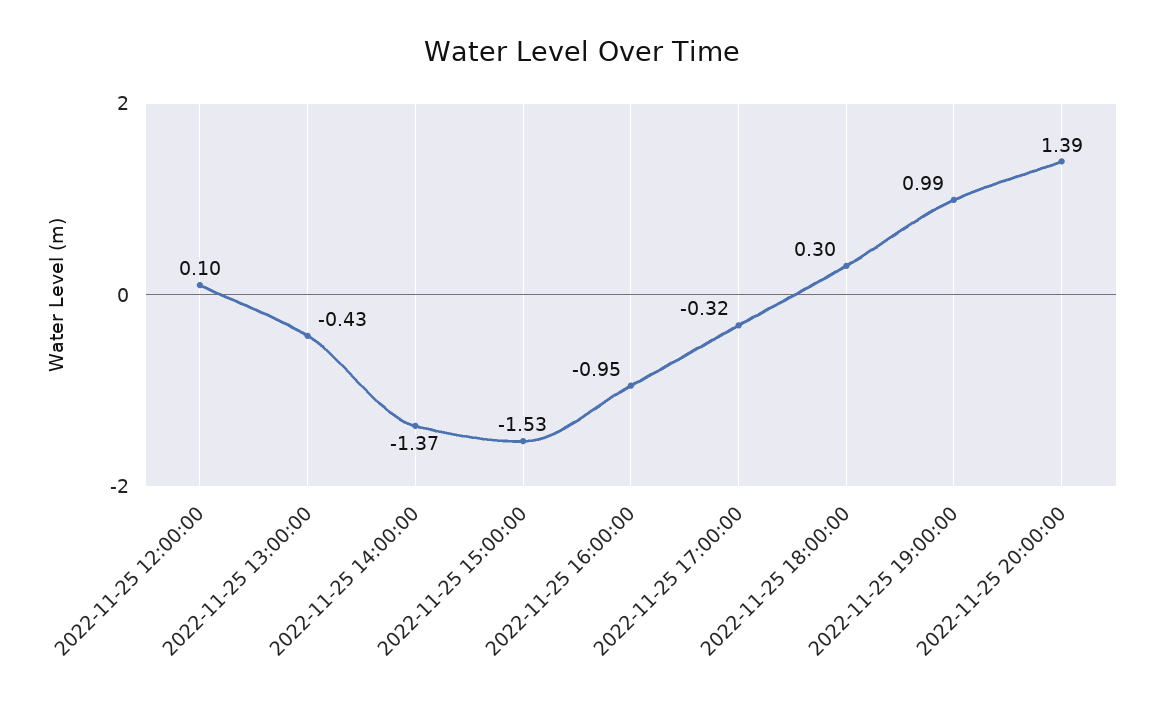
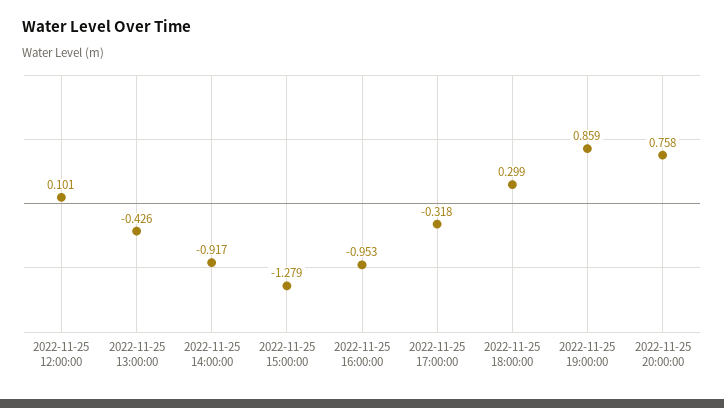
2022-11-25 14:00:00: -1.37 -> -0.917
2022-11-25 15:00:00: -1.53 -> -1.279
2022-11-25 19:00:00: 0.99 -> 0.859
2022-11-25 20:00:00: 1.39 -> 0.758

